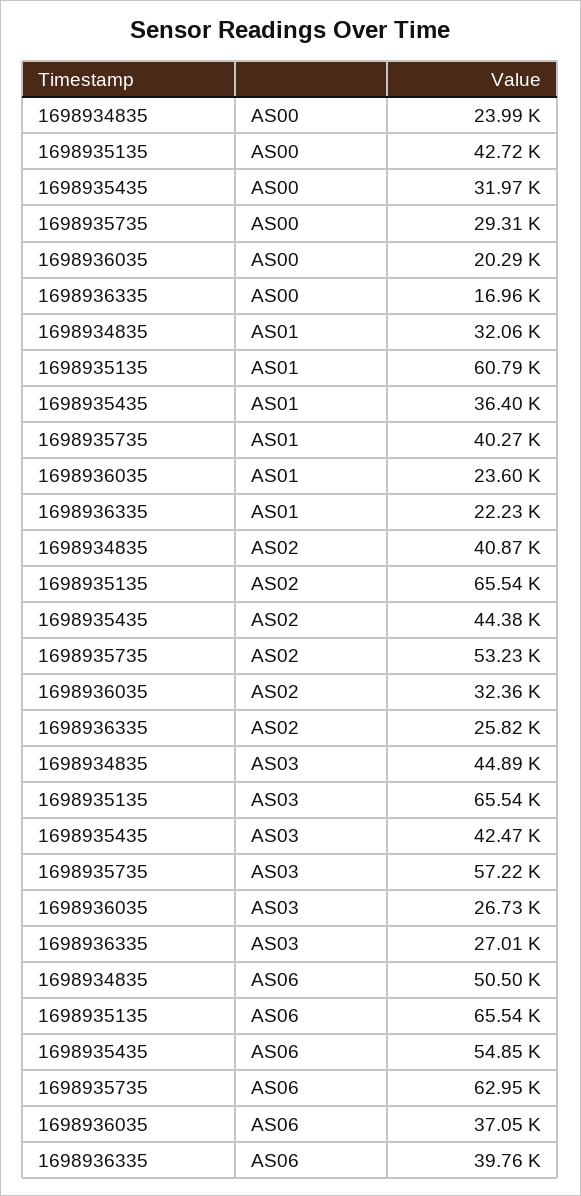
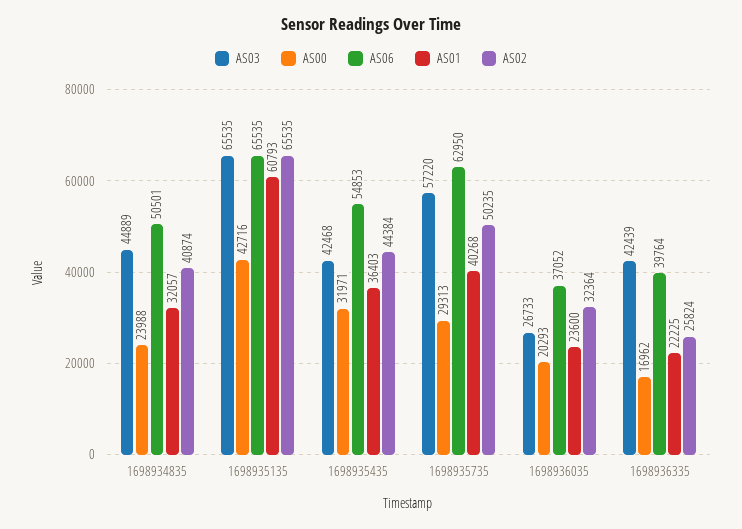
AS02, 1698935735: 53230 -> 50235
AS03, 1698936335: 27010 -> 42439

